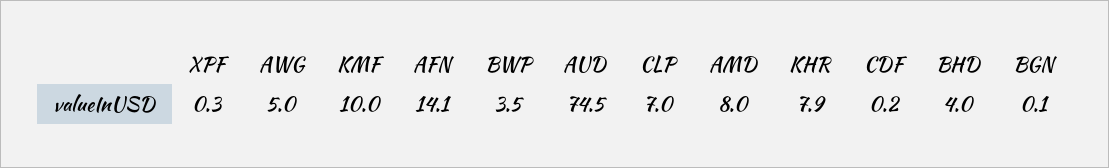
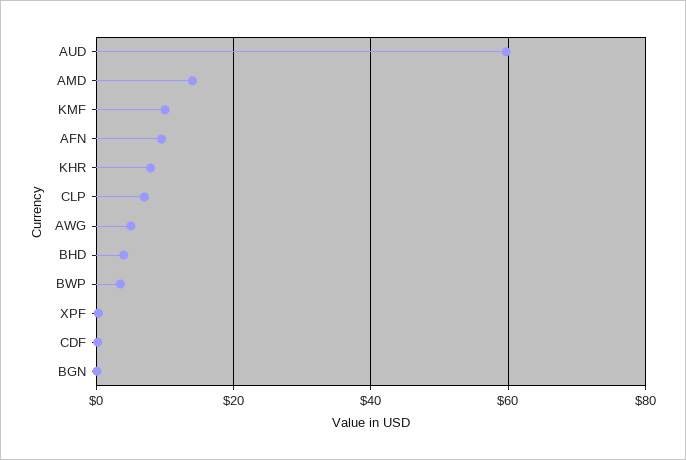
AFN: 14.1 -> 10
AUD: 74.5 -> 60
AMD: 8 -> 14

